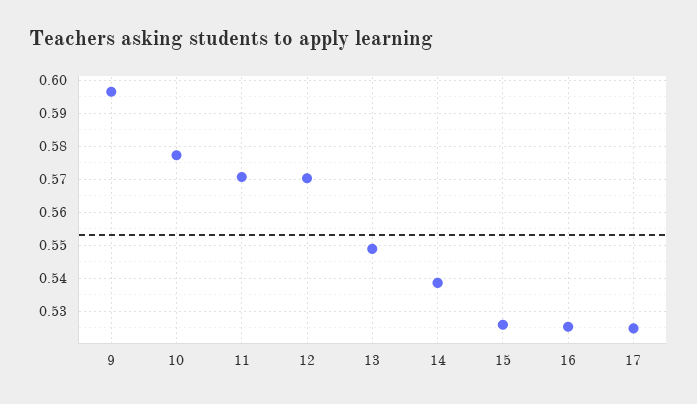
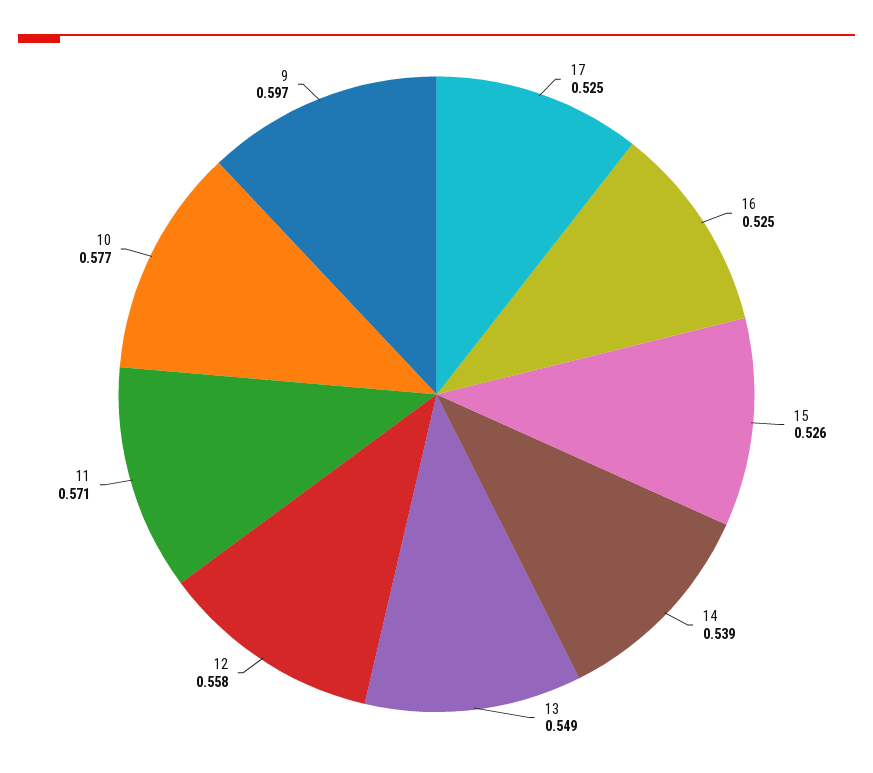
12: 0.57 -> 0.558

